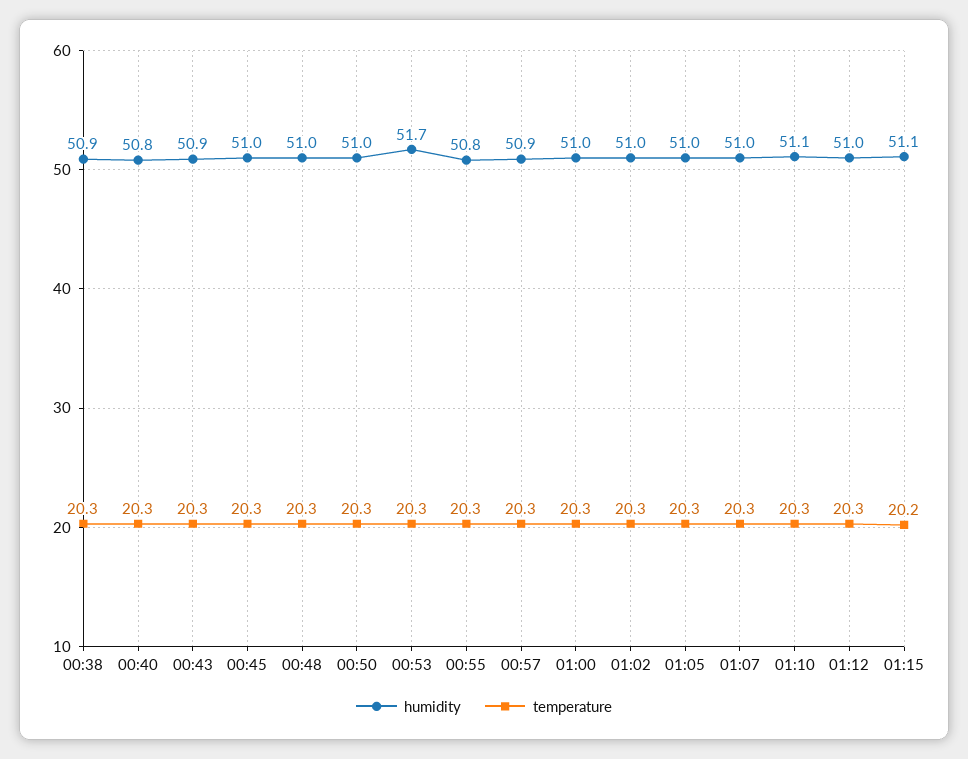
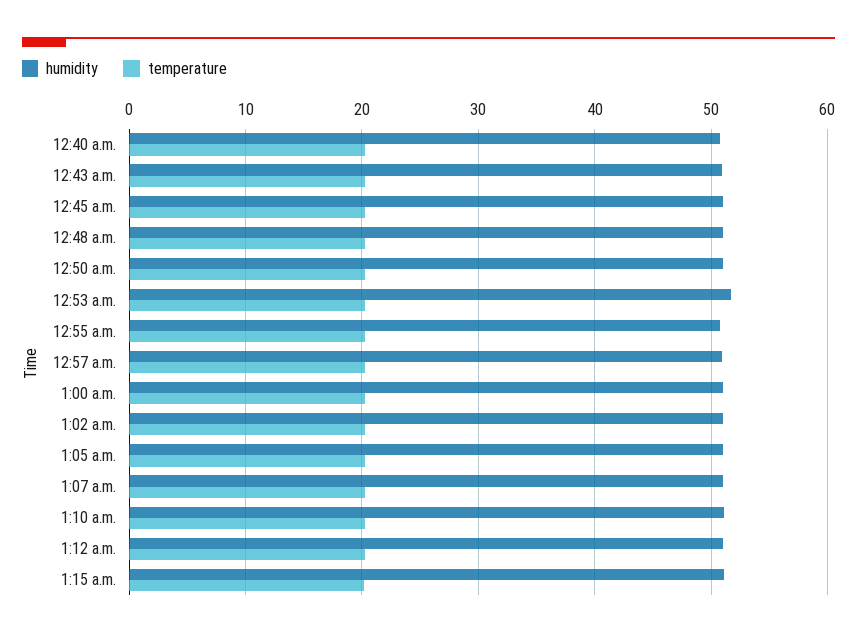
humidity, 00:38: 50.9 -> none
temperature, 00:38: 20.3 -> none

